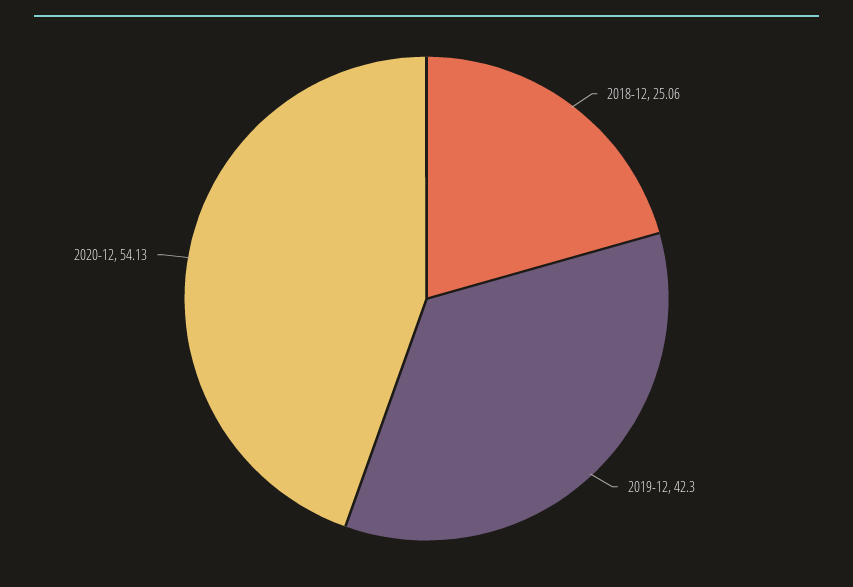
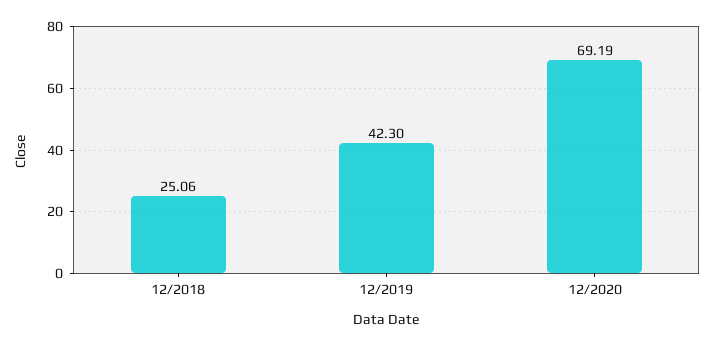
2020-12: 54.13 -> 69.19

